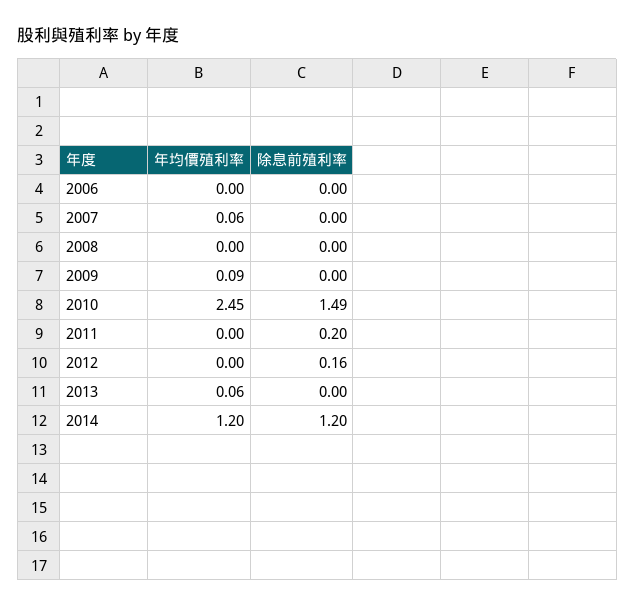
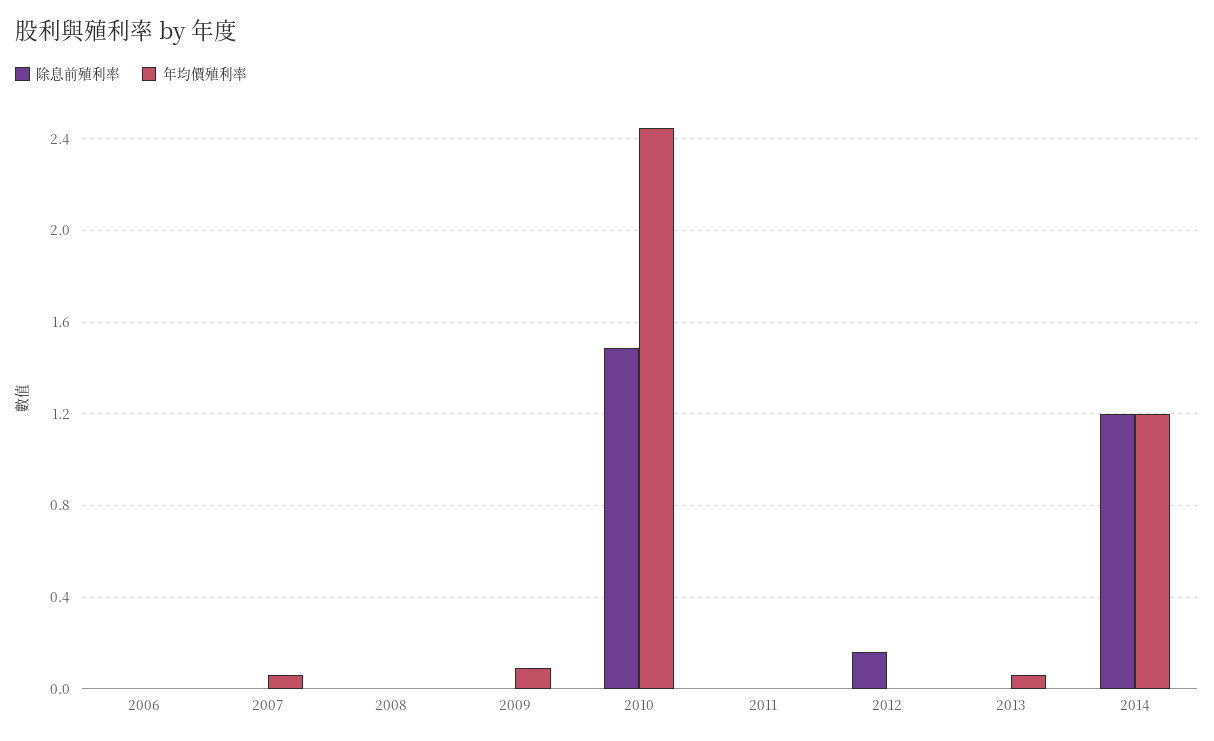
除息前殖利率, 2011: 0.2 -> 0

